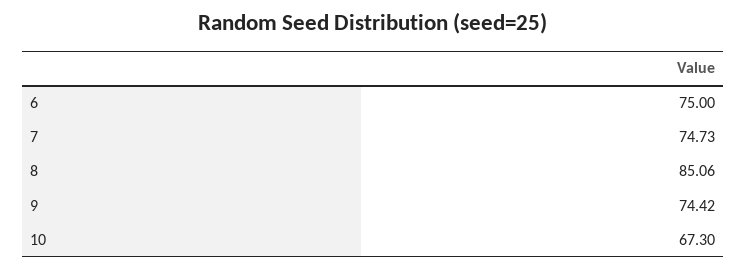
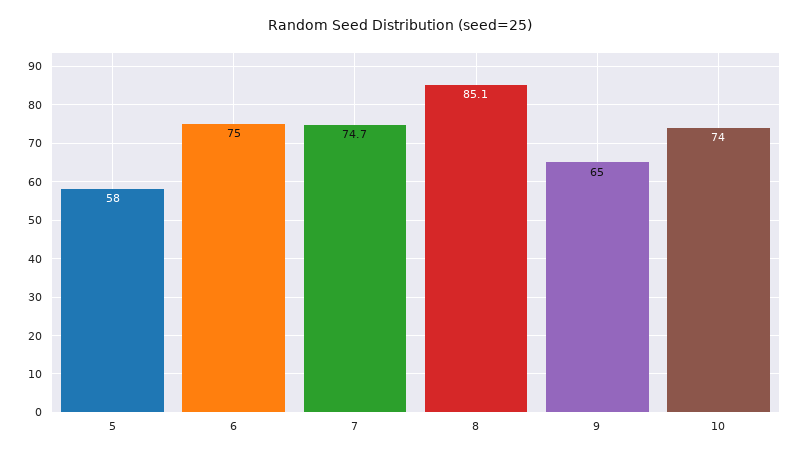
9: 74.42 -> 65
10: 67.3 -> 74
5: none -> 58

